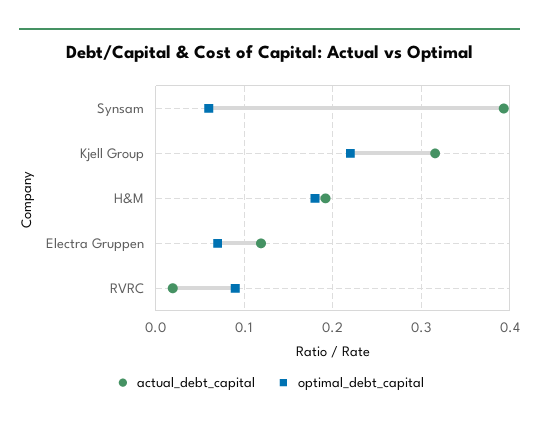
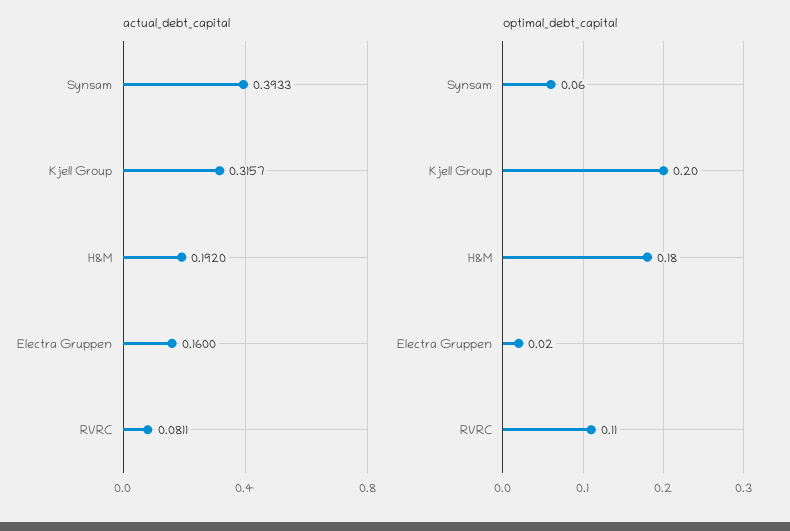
optimal_debt_capital, Kjell Group: 0.22 -> 0.2
actual_debt_capital, Electra Gruppen: 0.12 -> 0.16
optimal_debt_capital, Electra Gruppen: 0.07 -> 0.02
actual_debt_capital, RVRC: 0.02 -> 0.0811
optimal_debt_capital, RVRC: 0.09 -> 0.11

